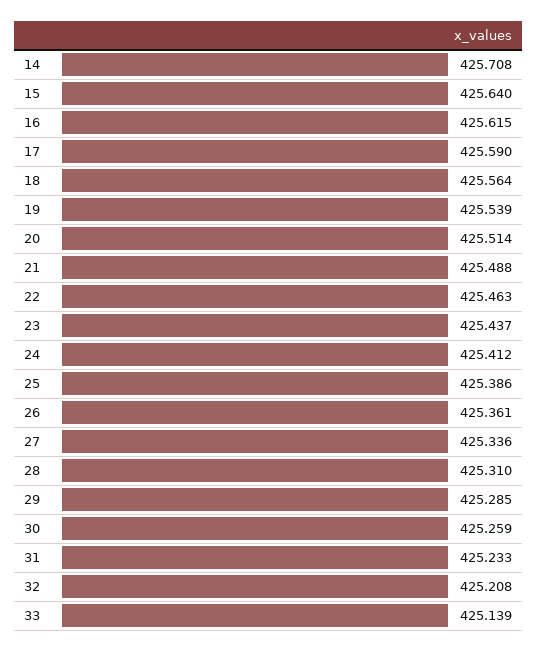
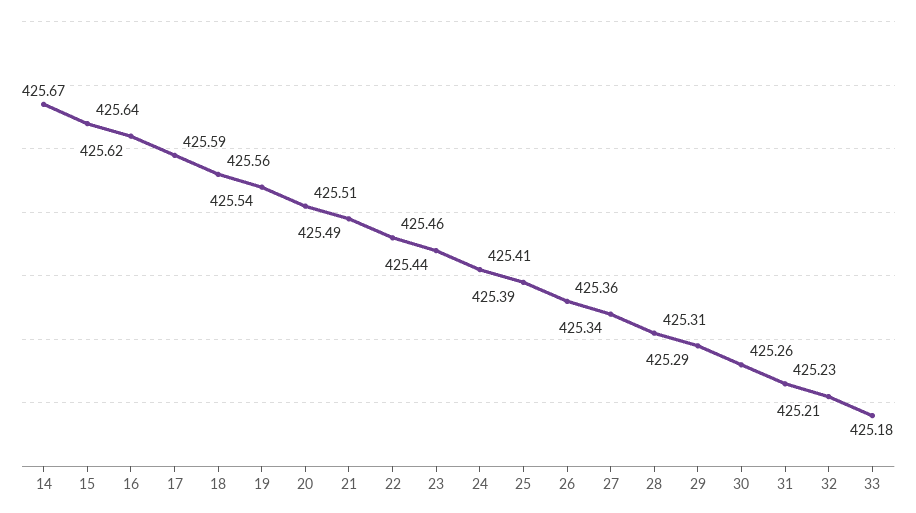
14: 425.708 -> 425.67
33: 425.139 -> 425.18

